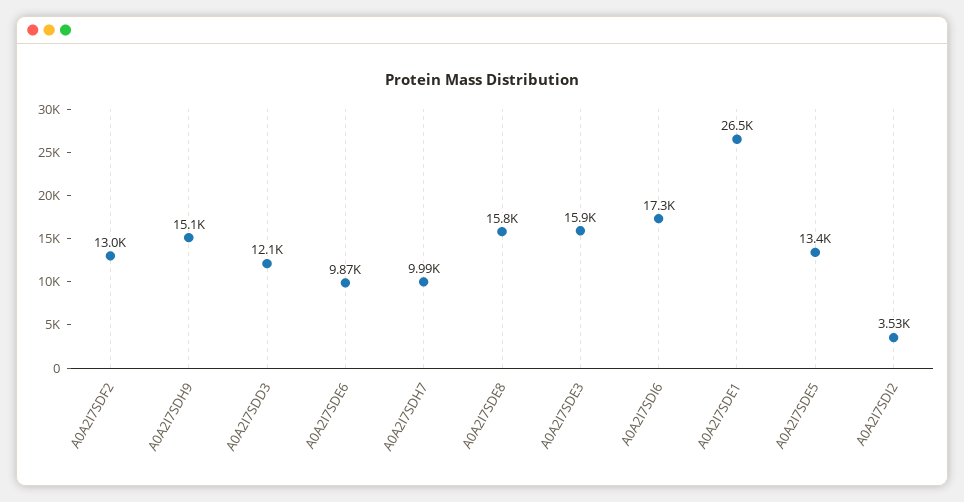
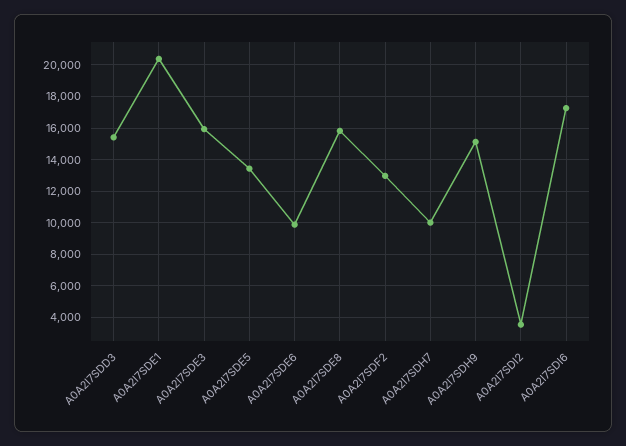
A0A2I7SDD3: 12100 -> 15500
A0A2I7SDE1: 26500 -> 20500

